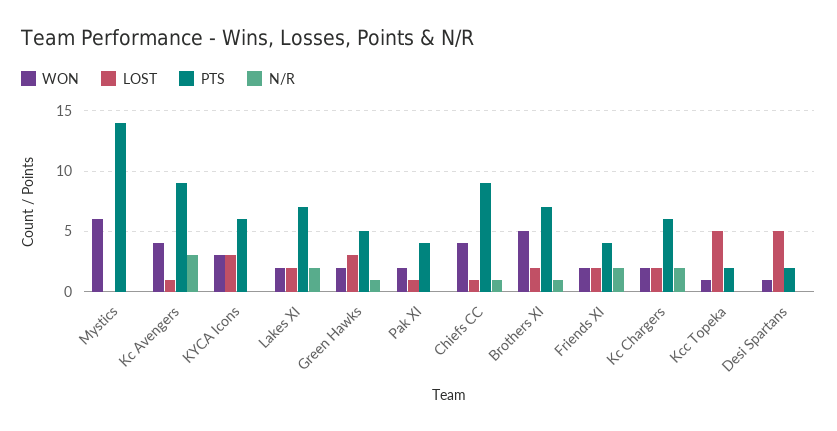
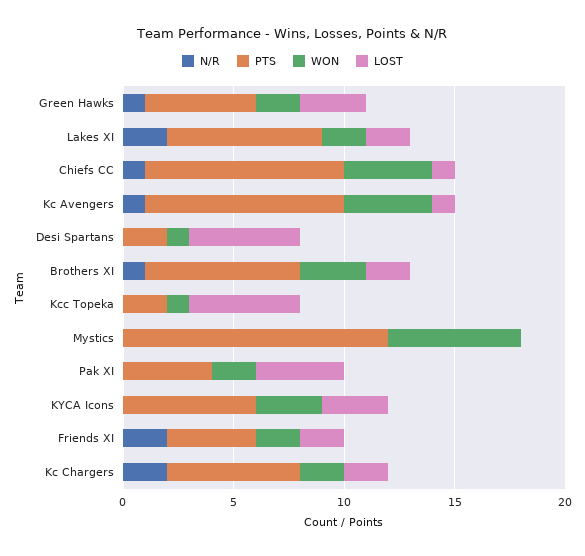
PTS, Mystics: 14 -> 12
N/R, Kc Avengers: 3 -> 1
LOST, Pak XI: 1 -> 4
WON, Brothers XI: 5 -> 3

